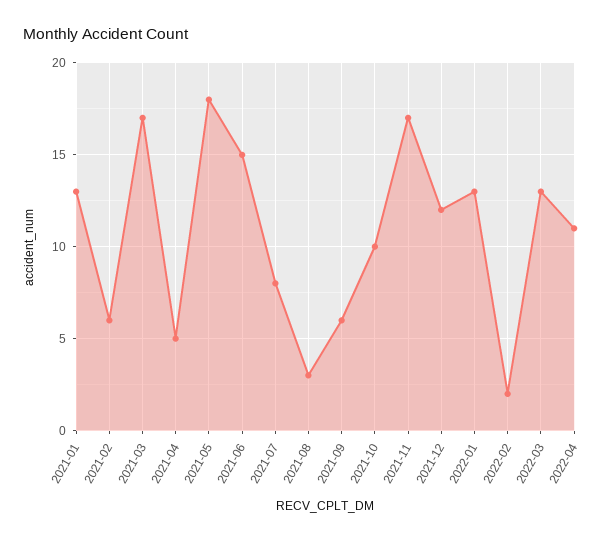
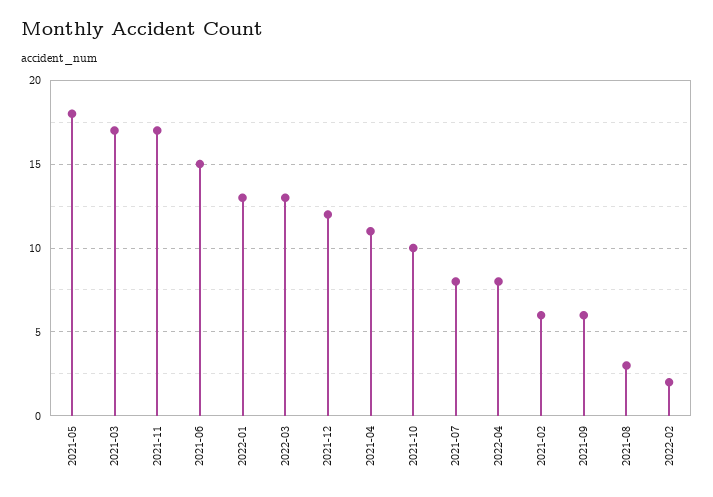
2021-01: 13 -> none
2021-04: 5 -> 11
2022-04: 11 -> 8

